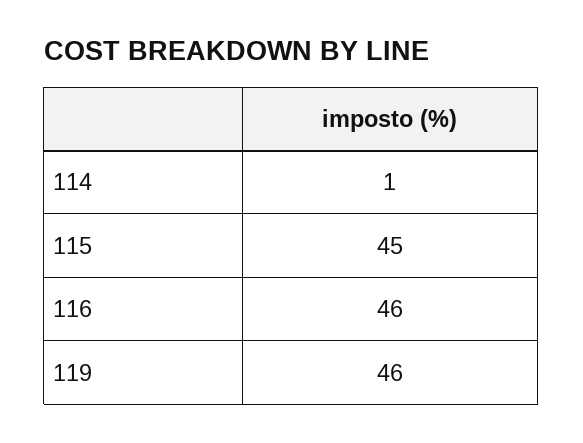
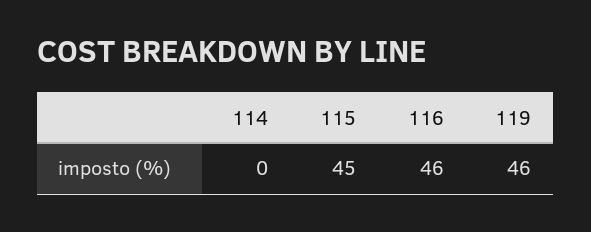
114: 1 -> 0

